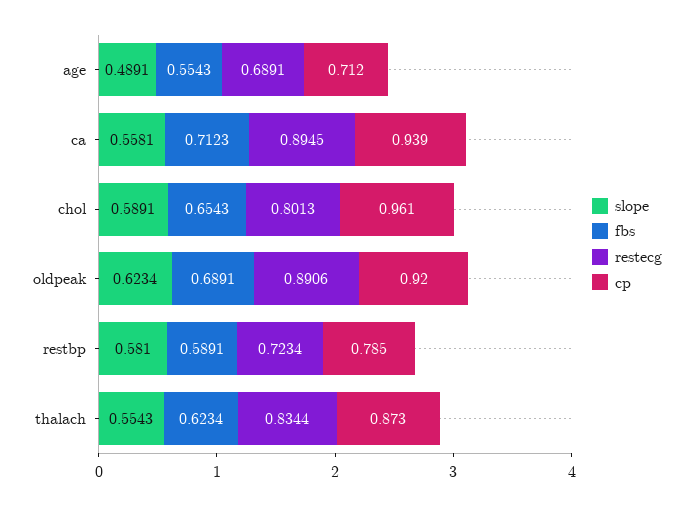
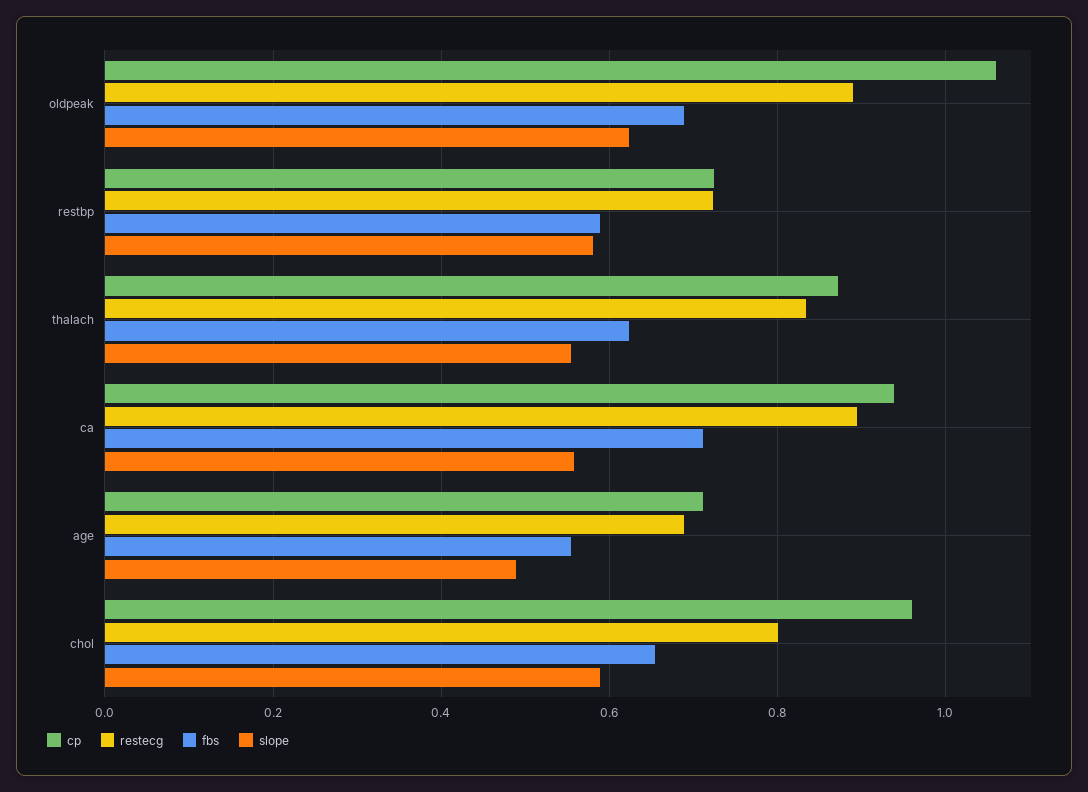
cp, oldpeak: 0.92 -> 1.06
cp, restbp: 0.785 -> 0.72

